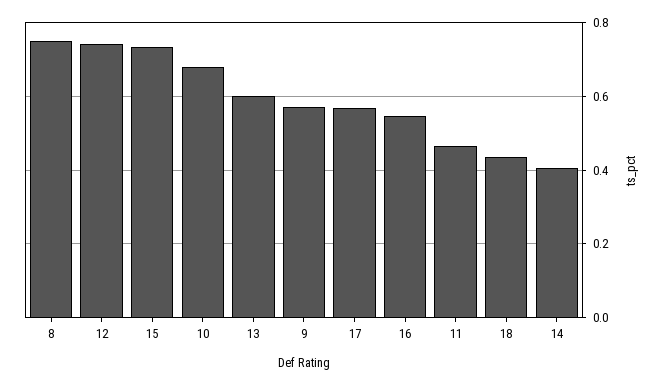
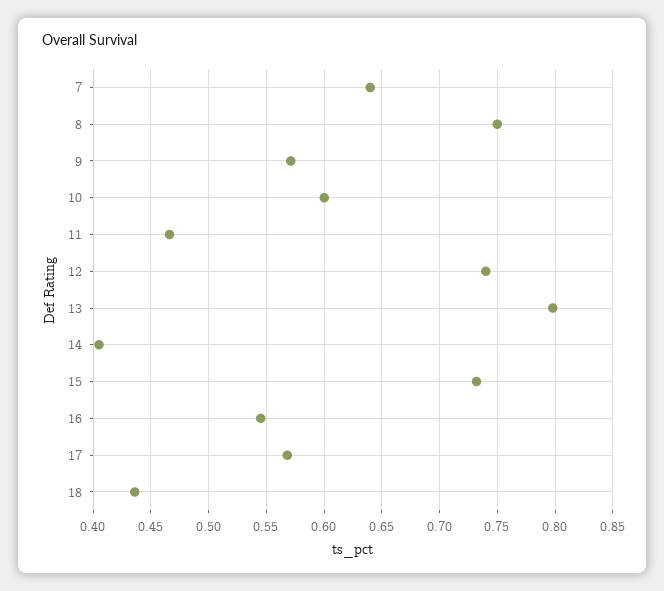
10: 0.68 -> 0.6
13: 0.6 -> 0.8
7: none -> 0.64

